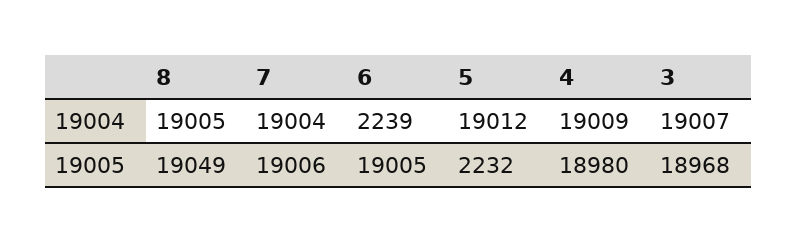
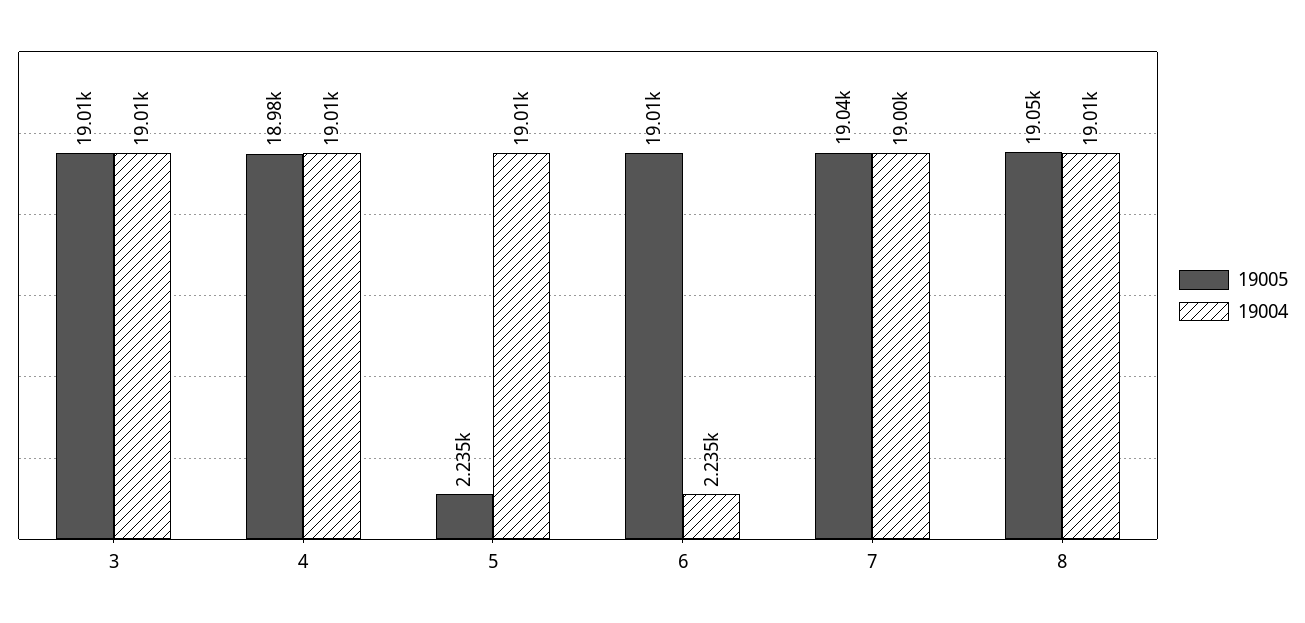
19004, 6: 2239 -> 2235
19005, 7: 19006 -> 19040
19005, 5: 2232 -> 2235
19005, 3: 18968 -> 19010

